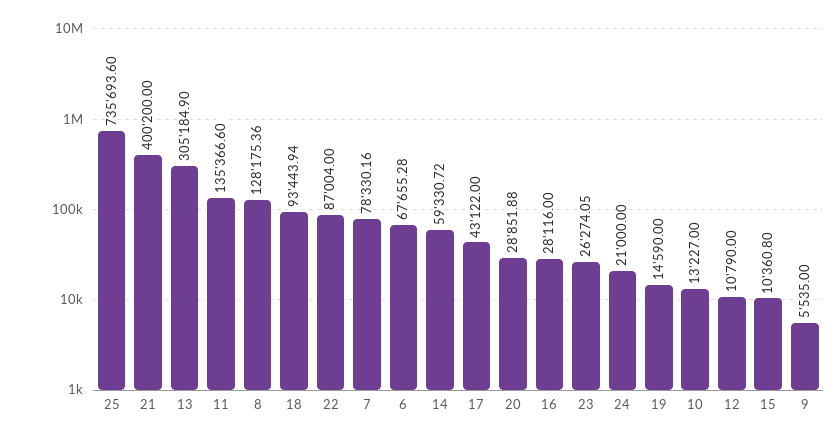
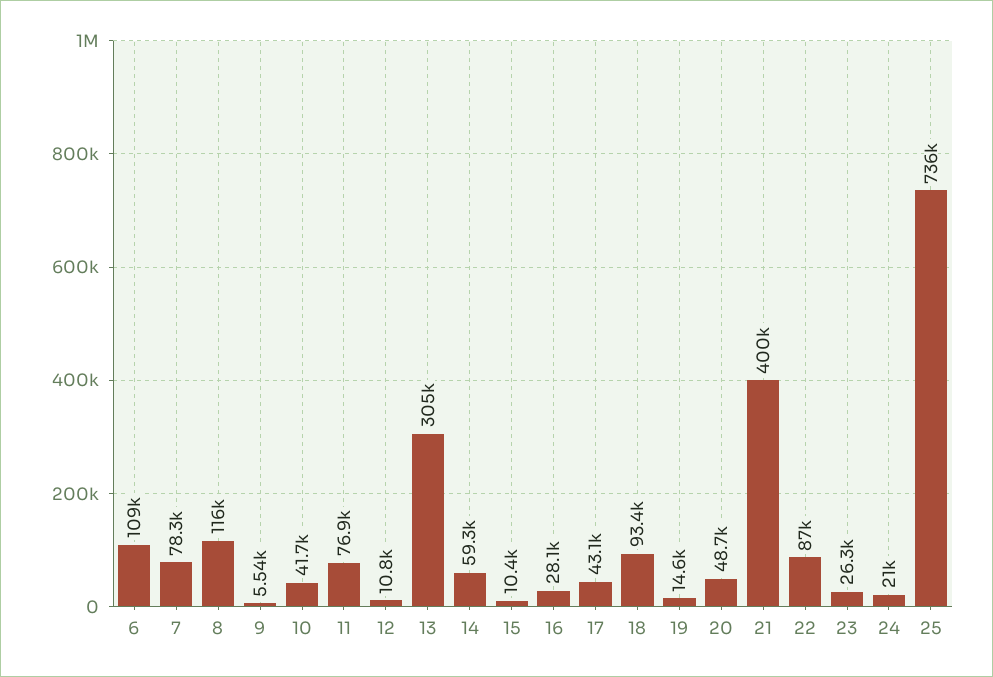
11: 135366.6 -> 76900
8: 128175.36 -> 116000
6: 67655.28 -> 109000
20: 28851.88 -> 48700
10: 13227 -> 41700

